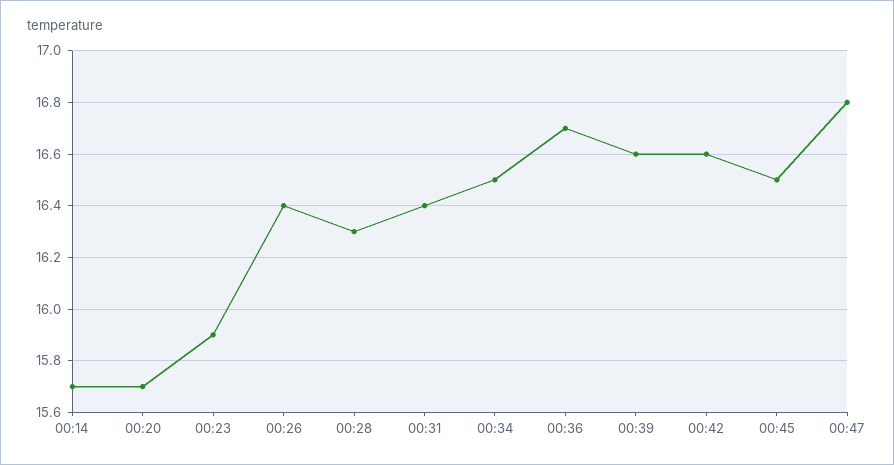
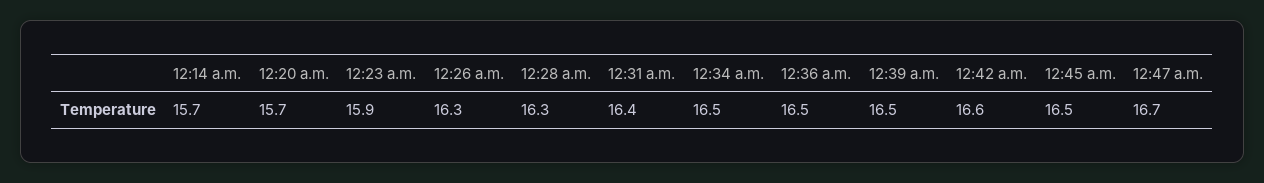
00:26: 16.4 -> 16.3
00:36: 16.7 -> 16.5
00:39: 16.6 -> 16.5
00:47: 16.8 -> 16.7

